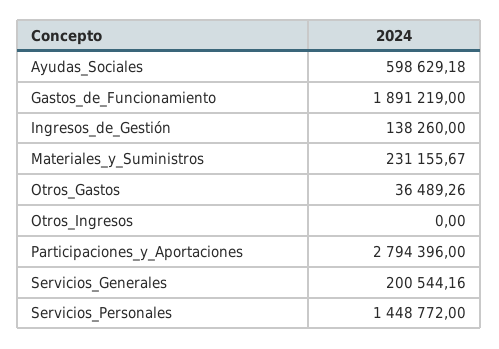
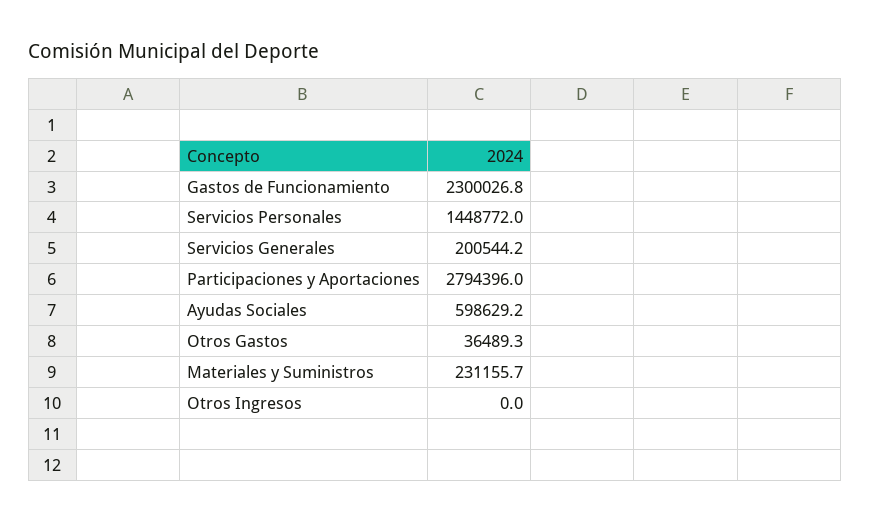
Gastos_de_Funcionamiento: 1891219 -> 2300026.8
Ingresos_de_Gestión: 138260 -> none

